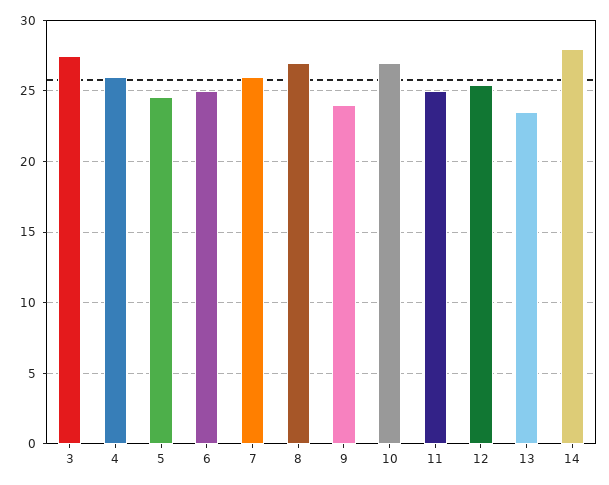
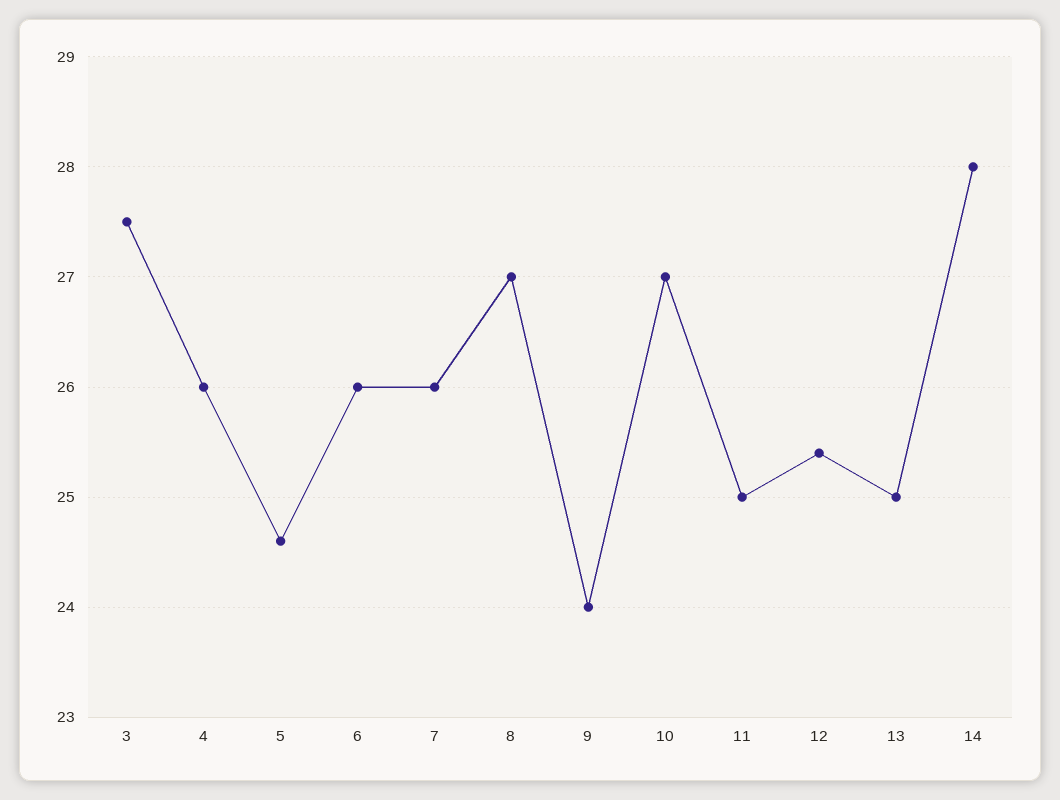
6: 25 -> 26
13: 23.5 -> 25

